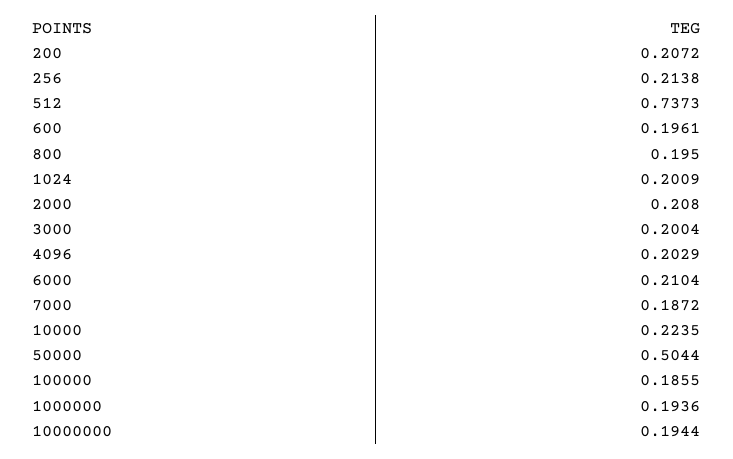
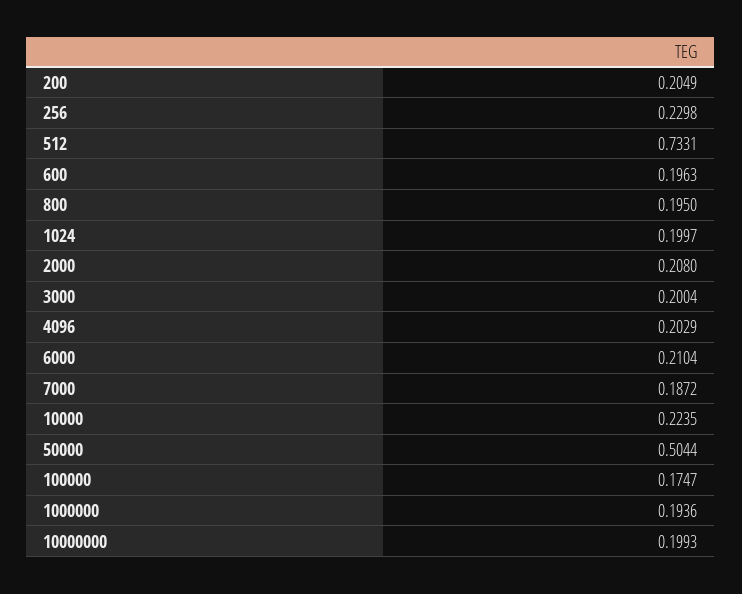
200: 0.2072 -> 0.2049
256: 0.2138 -> 0.2298
512: 0.7373 -> 0.7331
600: 0.1961 -> 0.1963
1024: 0.2009 -> 0.1997
100000: 0.1855 -> 0.1747
10000000: 0.1944 -> 0.1993

